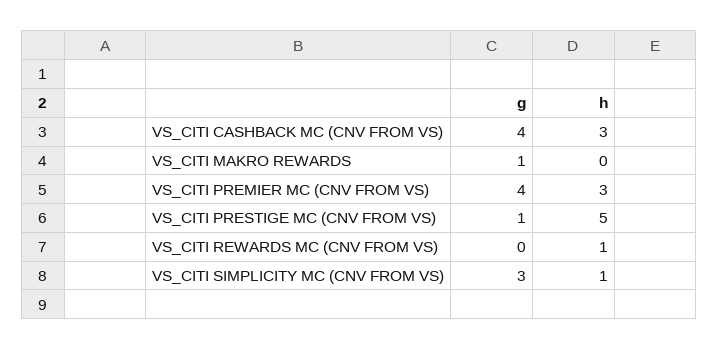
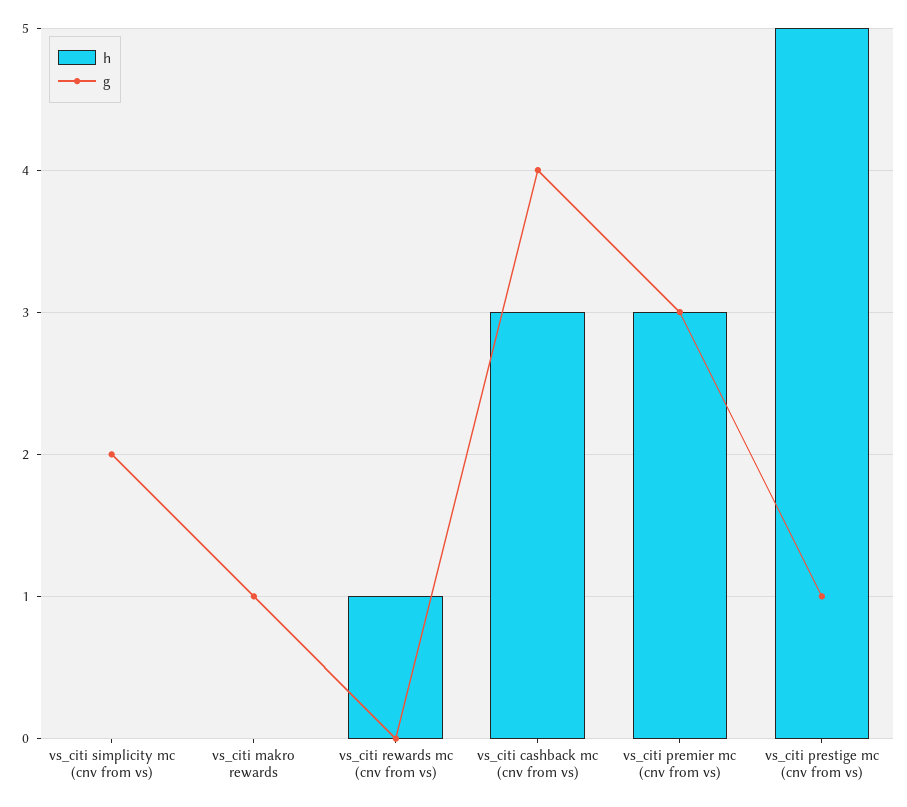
g, VS_CITI PREMIER MC (CNV FROM VS): 4 -> 3
g, VS_CITI SIMPLICITY MC (CNV FROM VS): 3 -> 2
h, VS_CITI SIMPLICITY MC (CNV FROM VS): 1 -> 0

